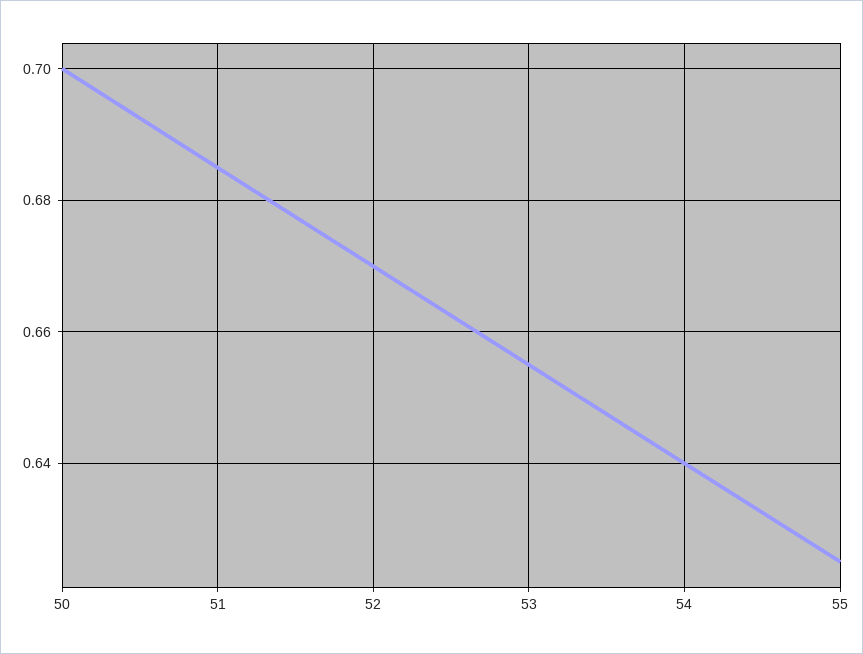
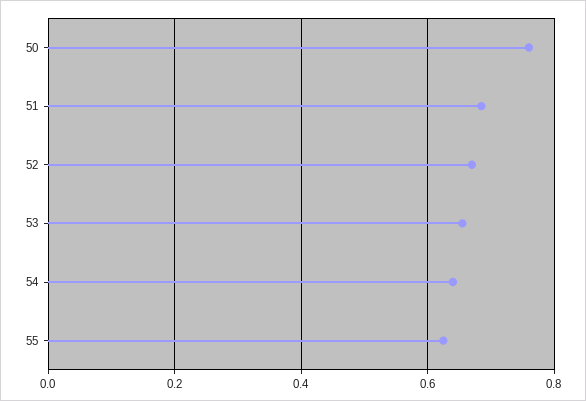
50: 0.7 -> 0.76

